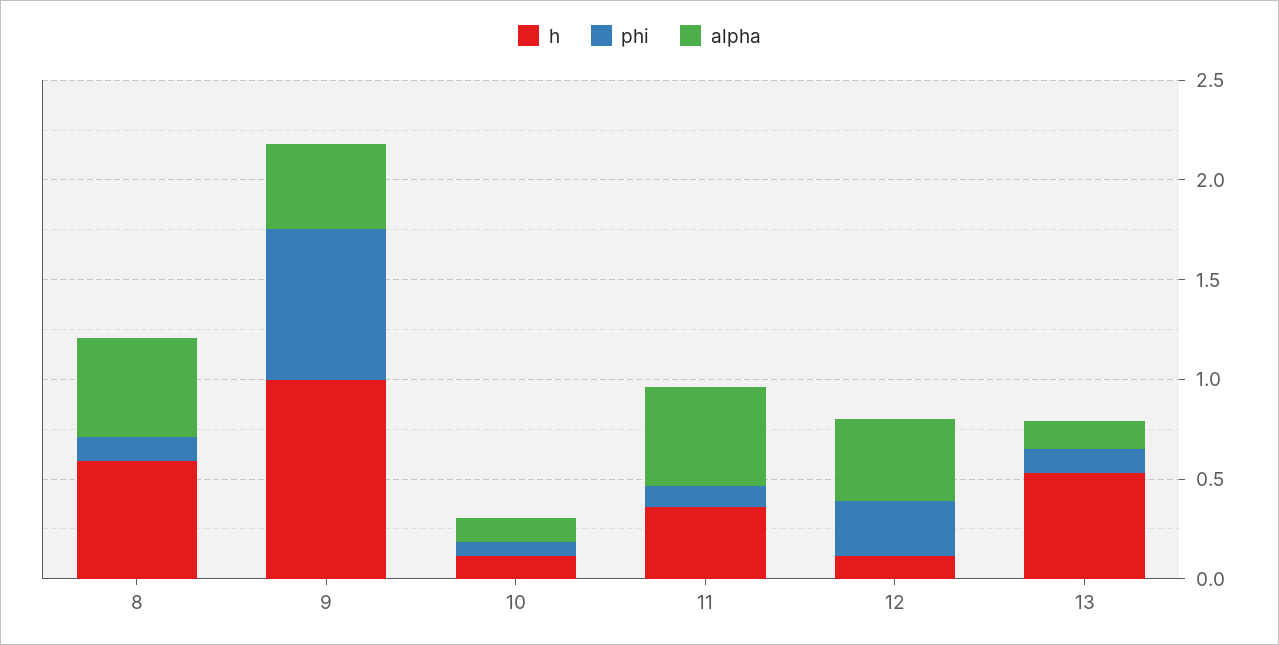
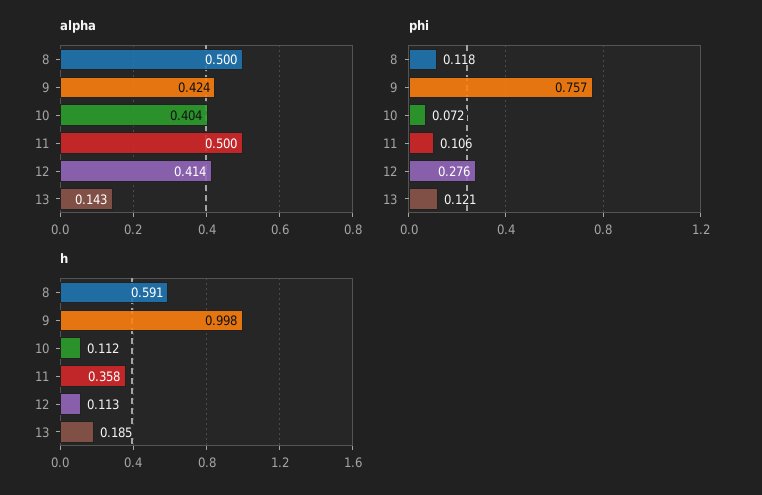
alpha, 10: 0.1 -> 0.404
h, 13: 0.5 -> 0.185

